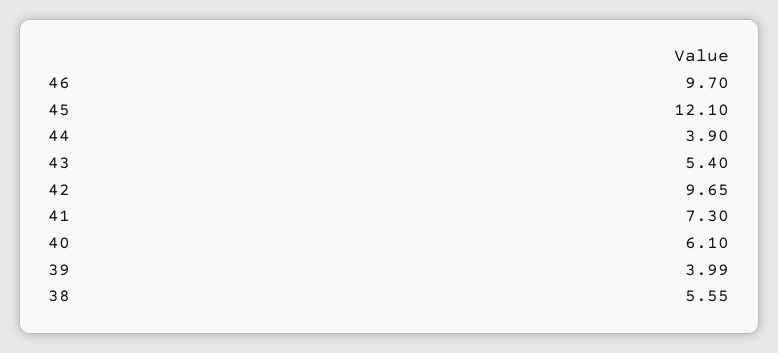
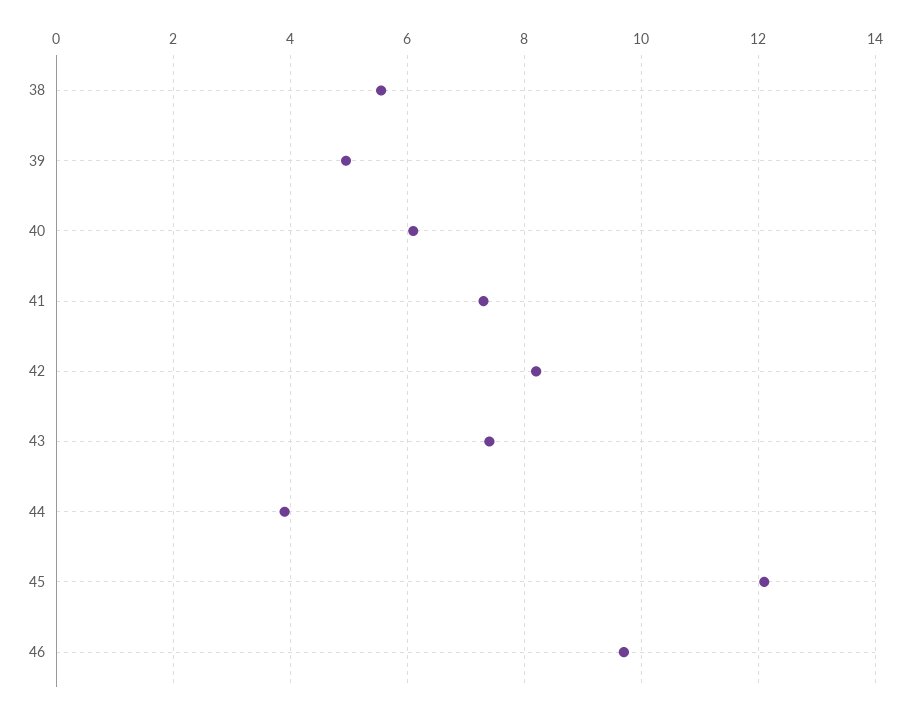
43: 5.4 -> 7.4
42: 9.65 -> 8.2
39: 3.99 -> 5

